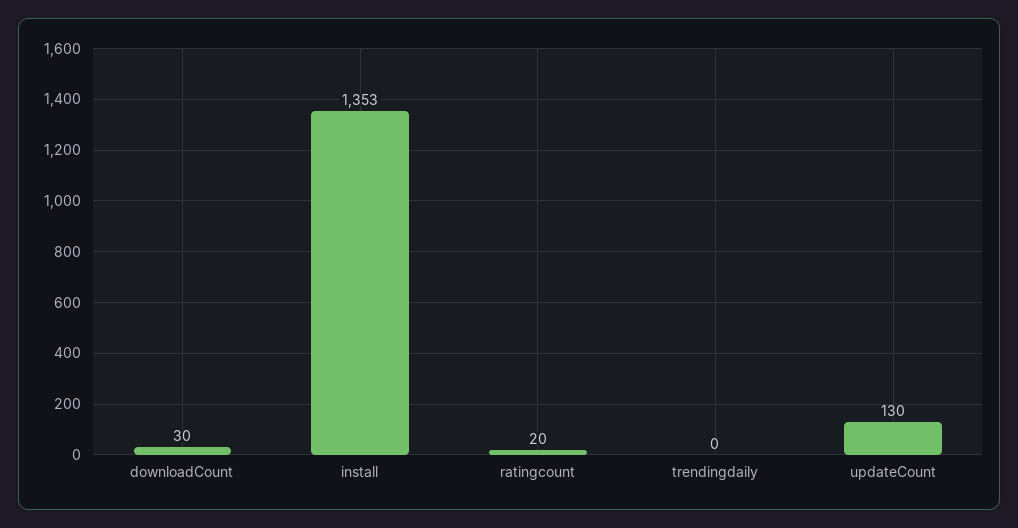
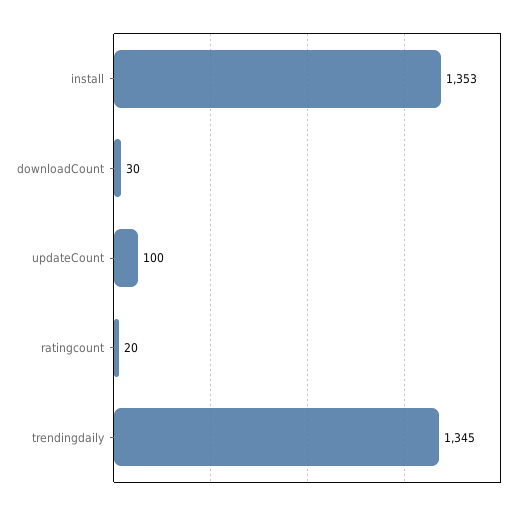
trendingdaily: 0 -> 1345
updateCount: 130 -> 100

